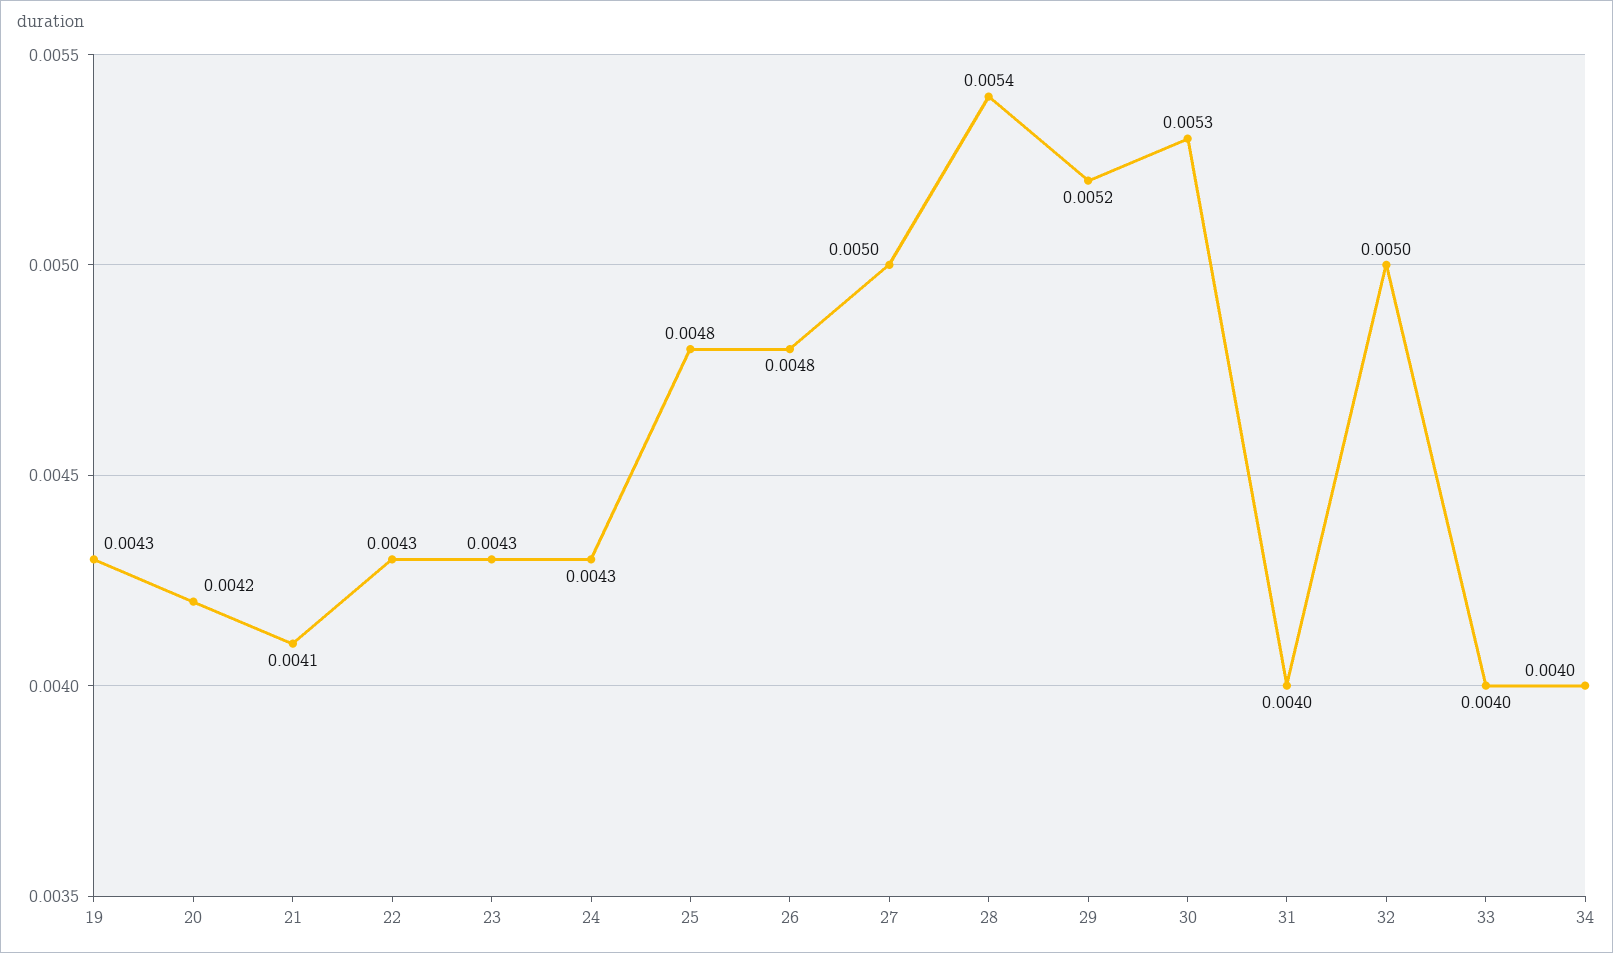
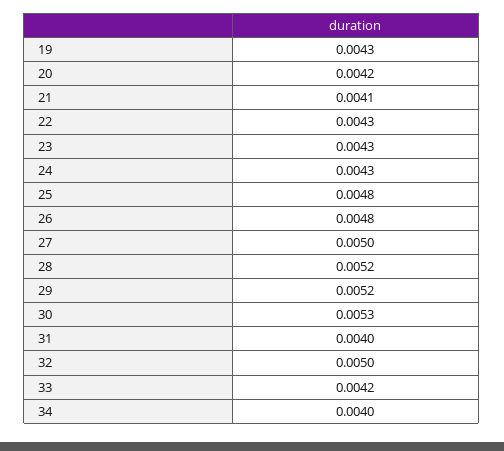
28: 0.0054 -> 0.0052
33: 0.004 -> 0.0042

